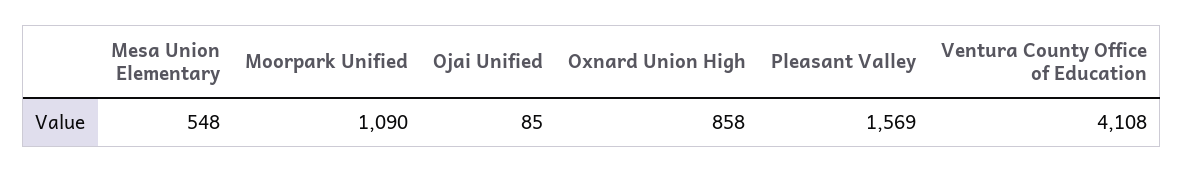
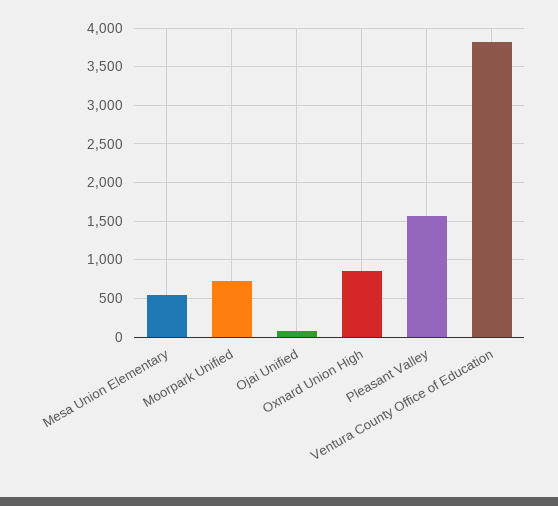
Moorpark Unified: 1090 -> 700
Ventura County Office of Education: 4108 -> 3800

